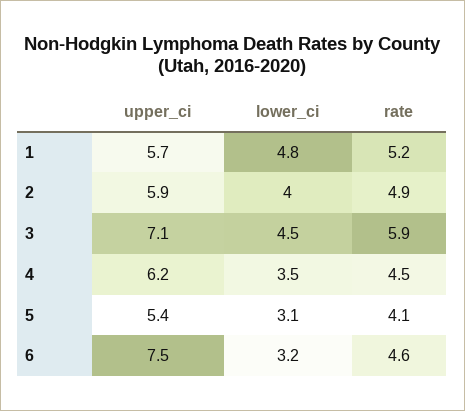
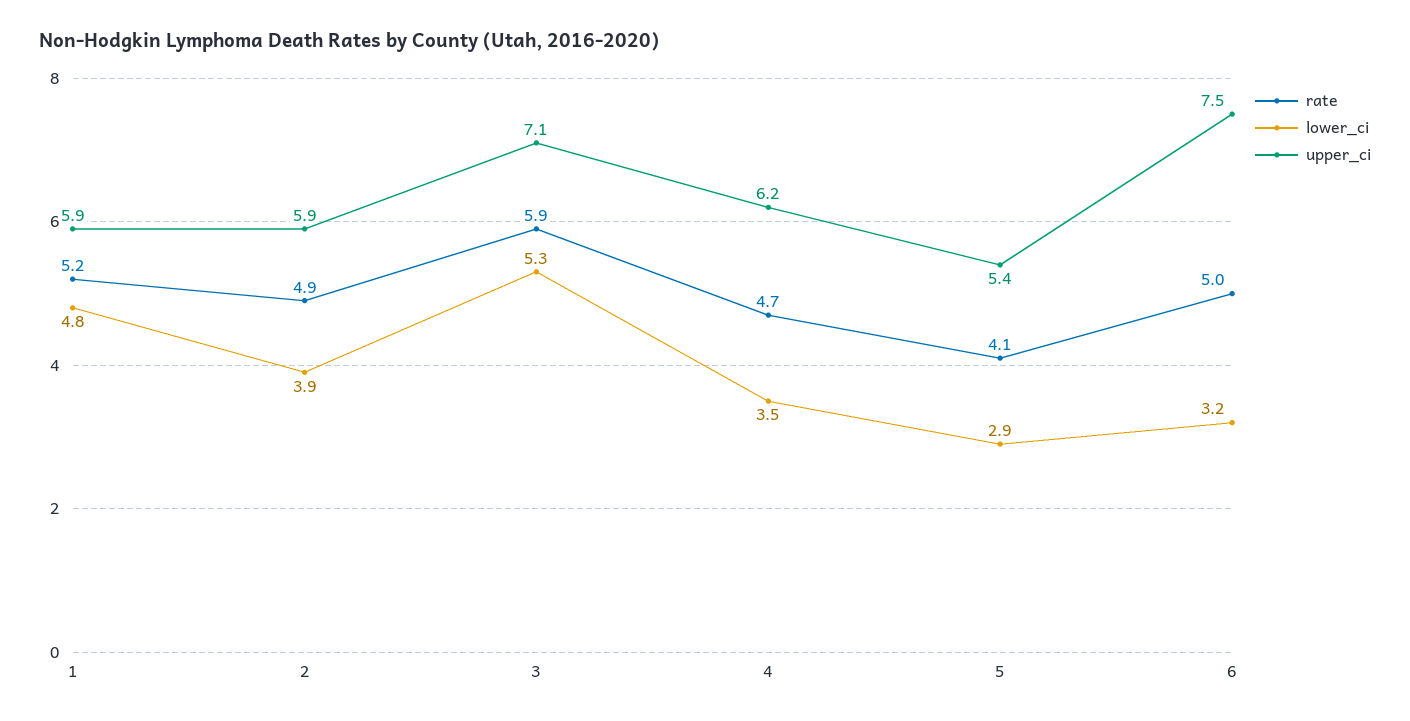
upper_ci, 1: 5.7 -> 5.9
lower_ci, 2: 4 -> 3.9
lower_ci, 3: 4.5 -> 5.3
rate, 4: 4.5 -> 4.7
lower_ci, 5: 3.1 -> 2.9
rate, 6: 4.6 -> 5

